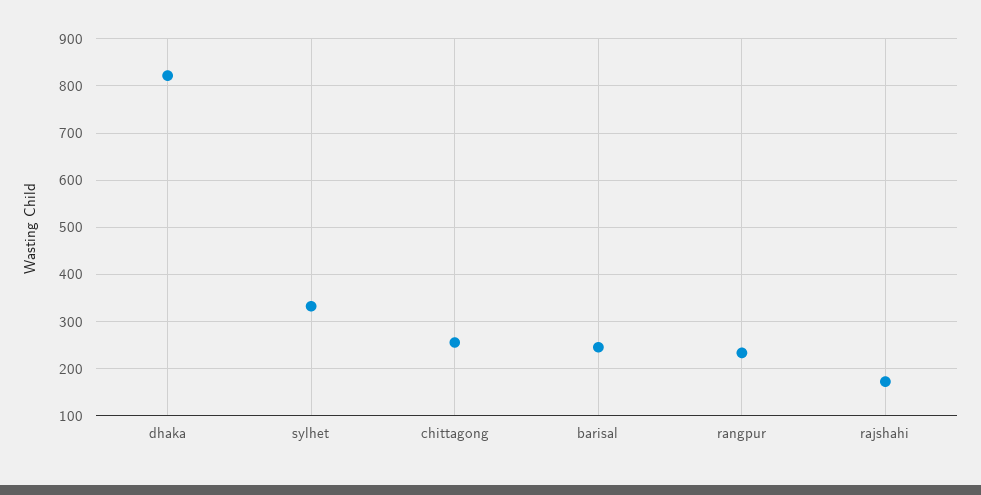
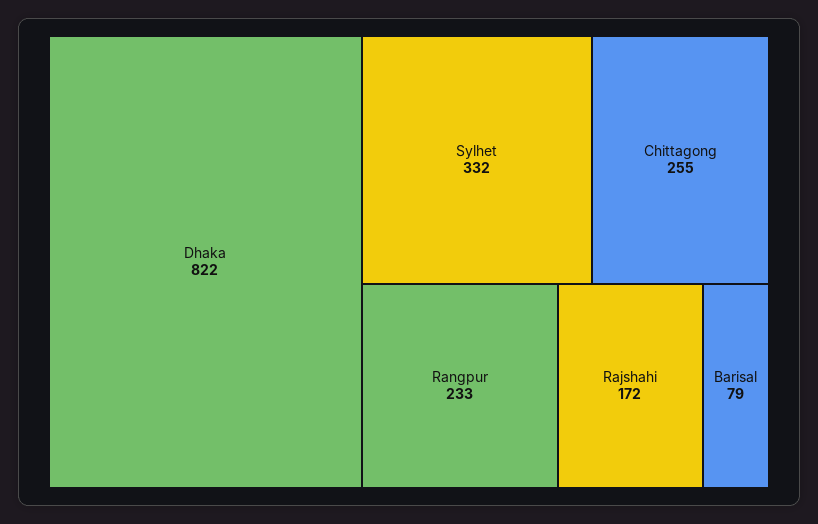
barisal: 240 -> 79

